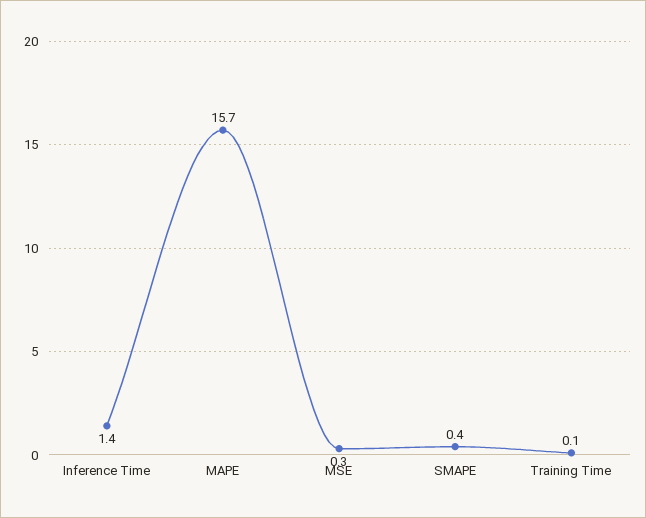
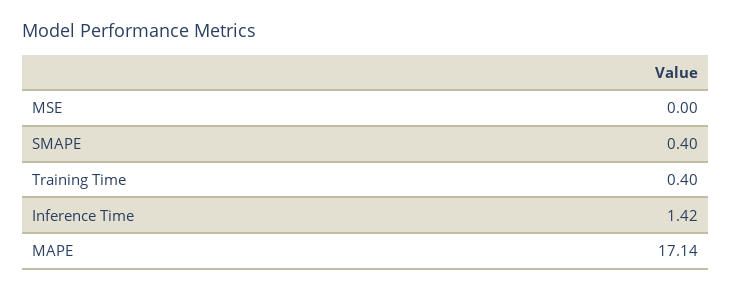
MAPE: 15.7 -> 17.14
MSE: 0.3 -> 0
Training Time: 0.1 -> 0.4

